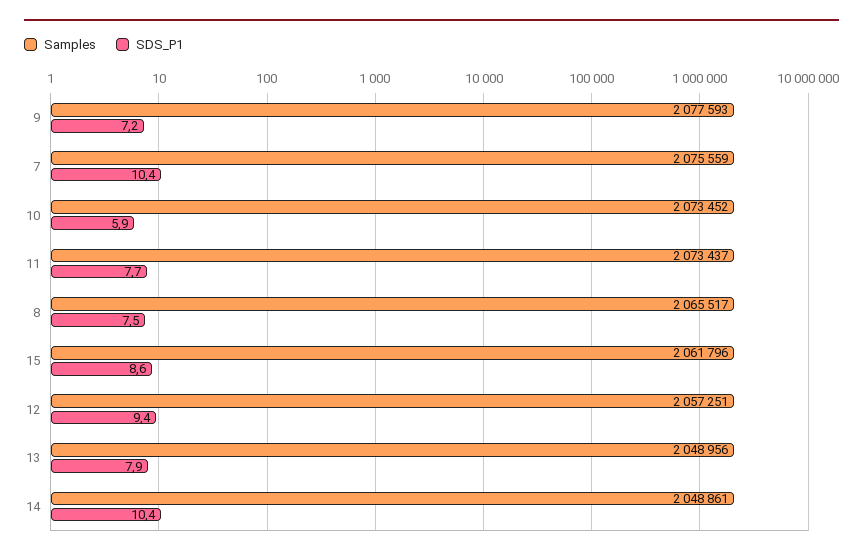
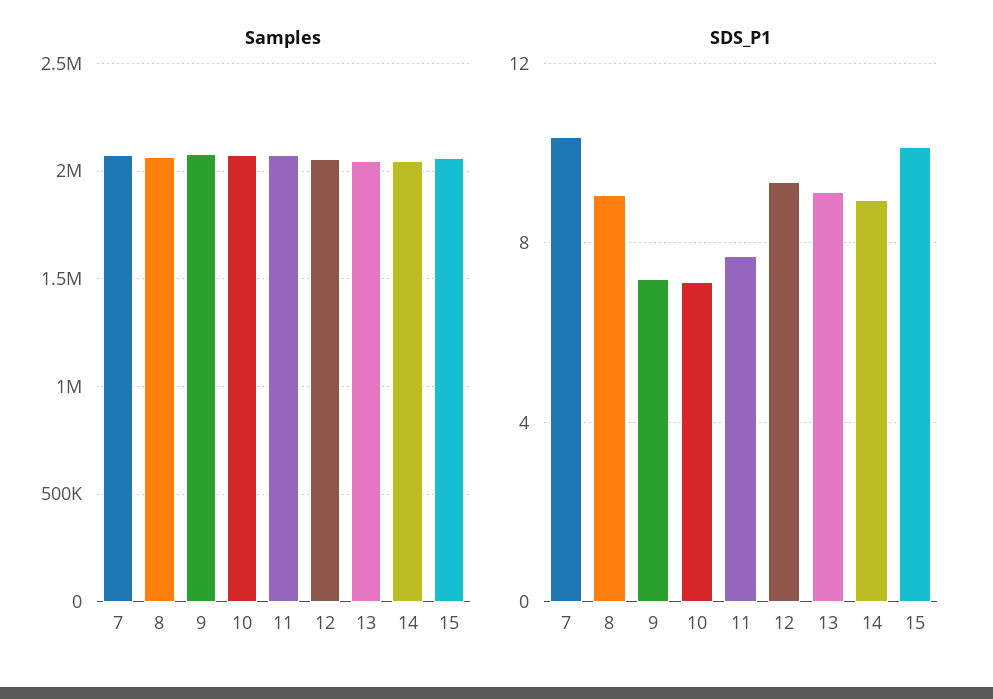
SDS_P1, 10: 5.9 -> 7
SDS_P1, 8: 7.5 -> 9
SDS_P1, 15: 8.6 -> 10
SDS_P1, 13: 7.9 -> 9
SDS_P1, 14: 10.4 -> 9

